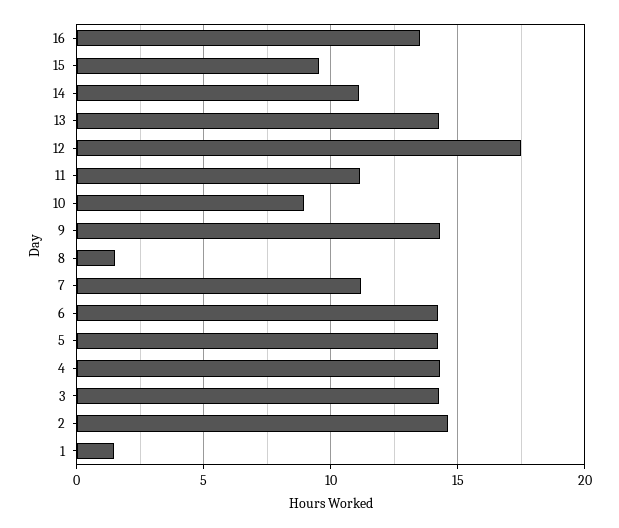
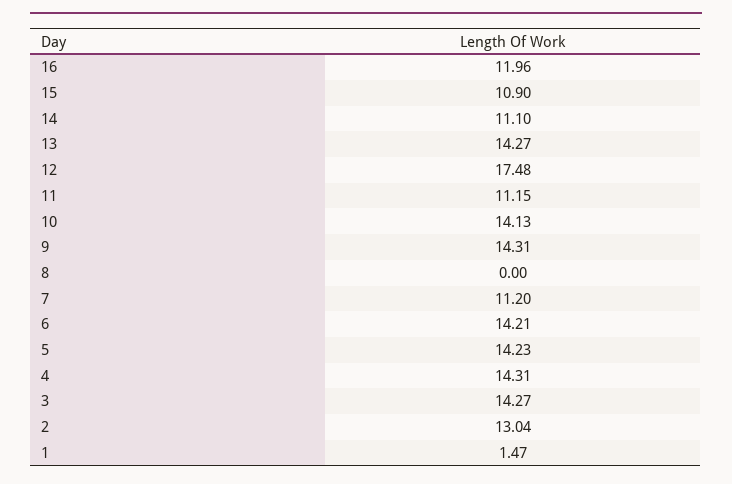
16: 13.5 -> 11.96
15: 9.5 -> 10.9
10: 9 -> 14.13
8: 1.5 -> 0
2: 14.5 -> 13.04

